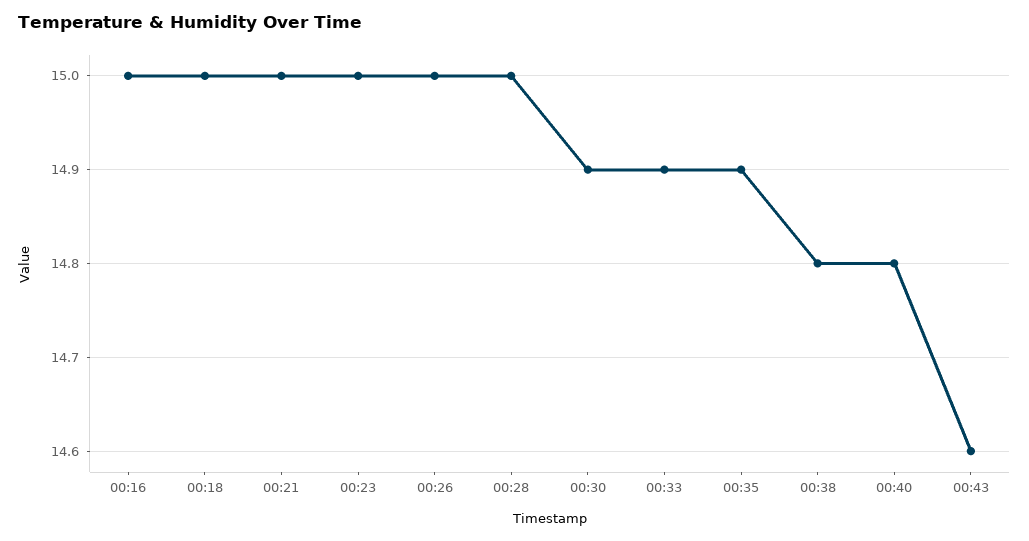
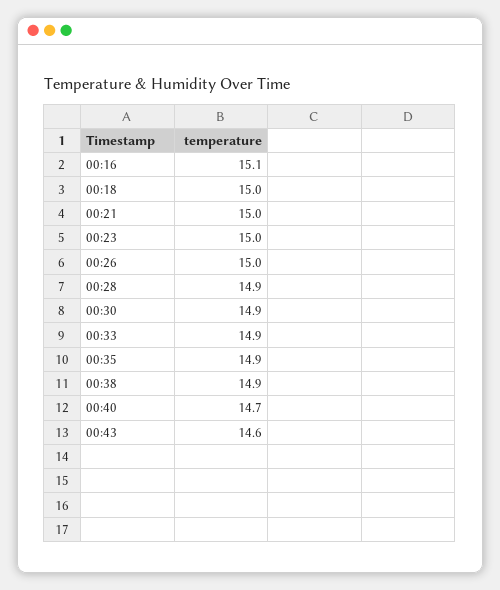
00:16: 15 -> 15.1
00:28: 15 -> 14.9
00:38: 14.8 -> 14.9
00:40: 14.8 -> 14.7

